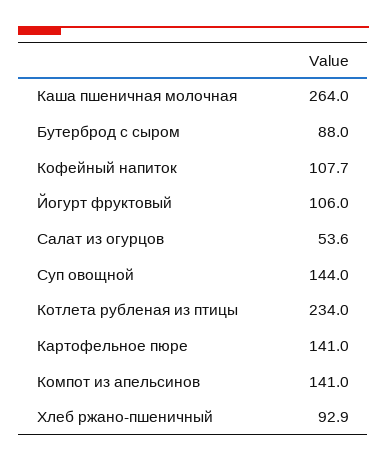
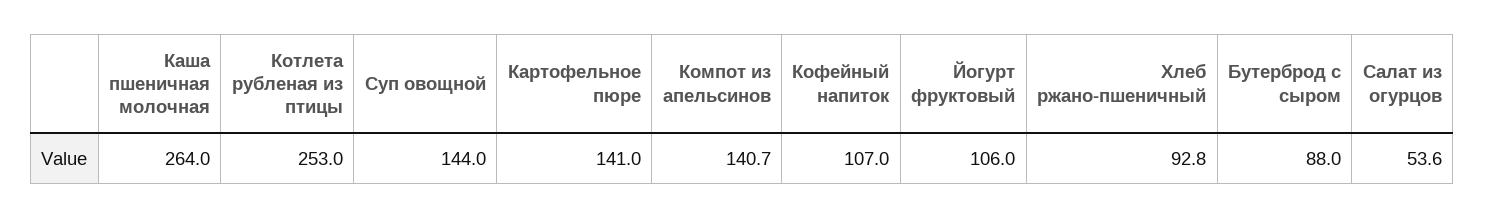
Кофейный напиток: 107.7 -> 107
Котлета рубленая из птицы: 234 -> 253
Компот из апельсинов: 141 -> 140.7
Хлеб ржано-пшеничный: 92.9 -> 92.8

